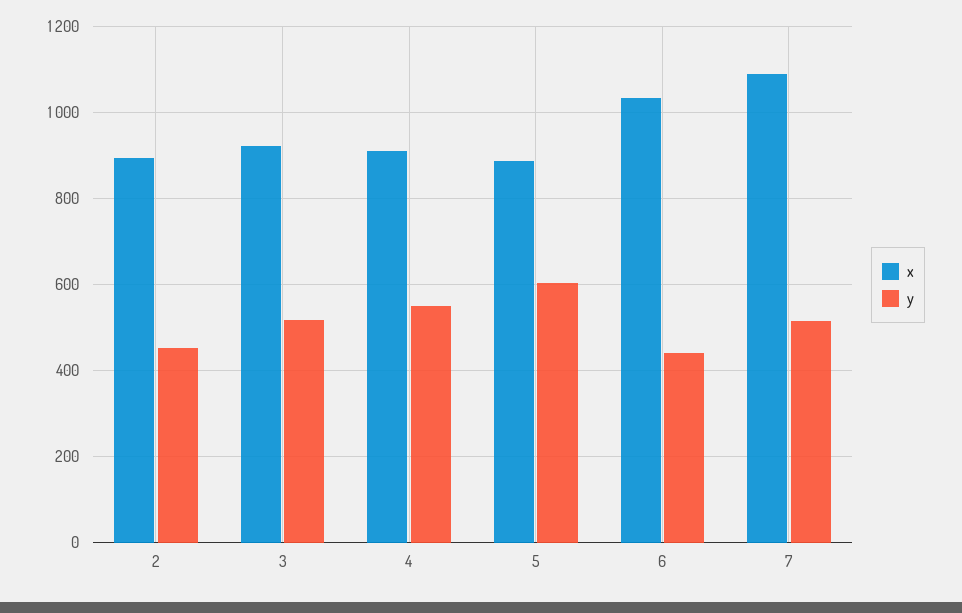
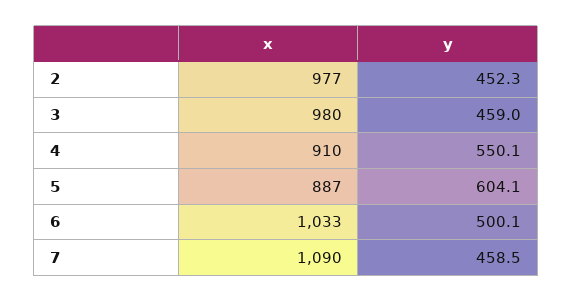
x, 2: 900 -> 977
x, 3: 920 -> 980
y, 3: 520 -> 459
y, 6: 440 -> 500.1
y, 7: 520 -> 458.5

